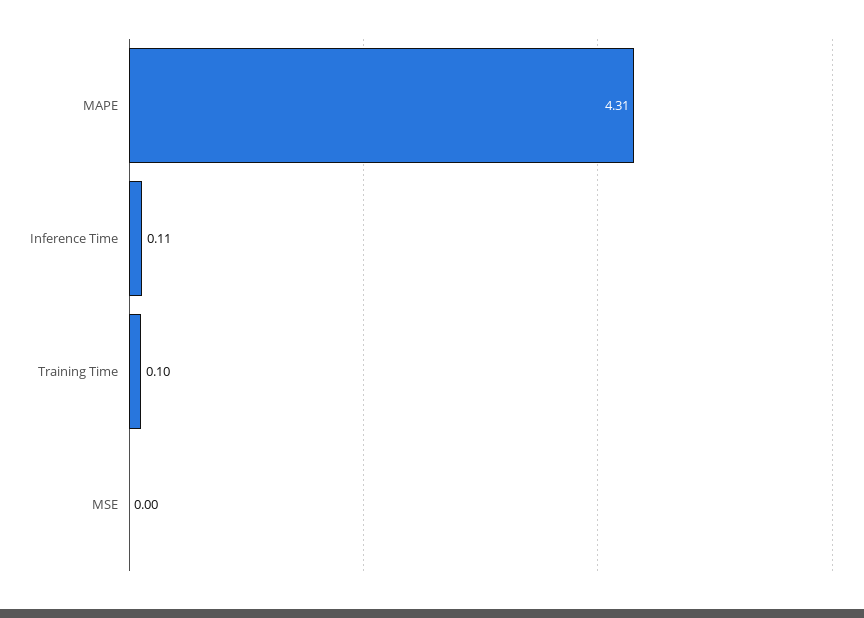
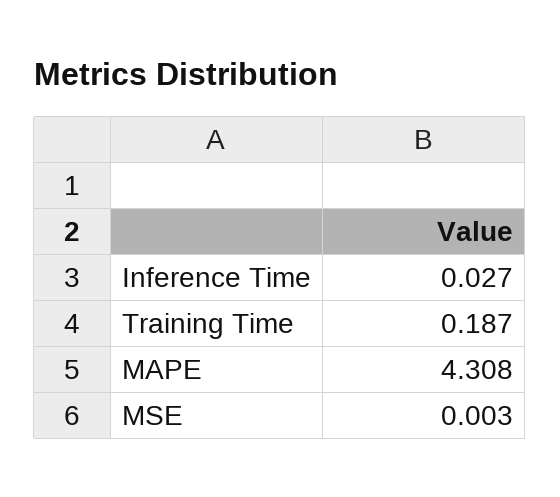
Inference Time: 0.11 -> 0.027
Training Time: 0.1 -> 0.187

